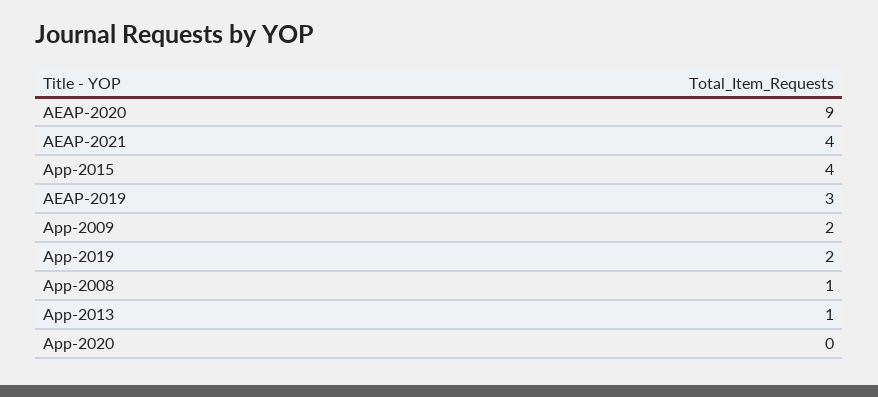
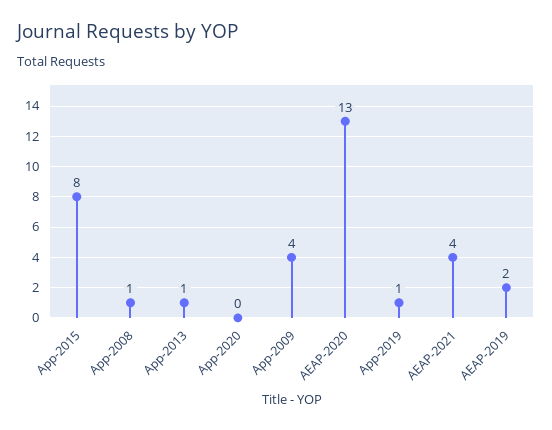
AEAP-2020: 9 -> 13
App-2015: 4 -> 8
AEAP-2019: 3 -> 2
App-2009: 2 -> 4
App-2019: 2 -> 1

